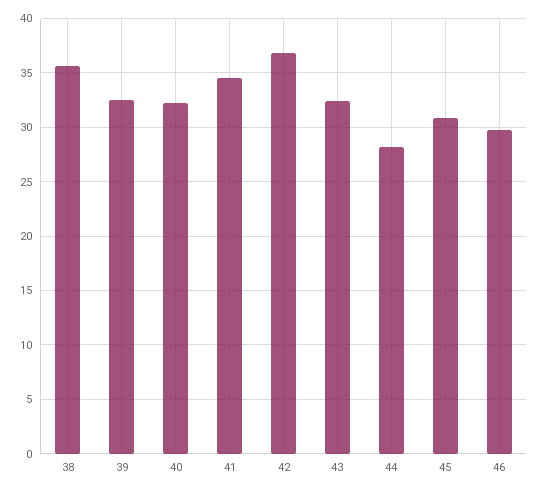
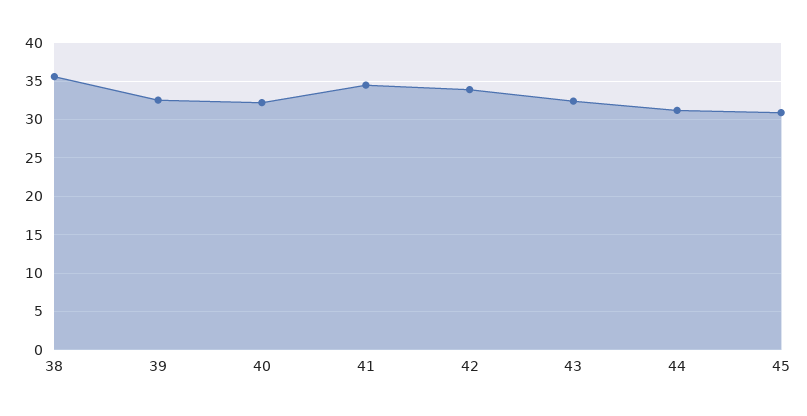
42: 37 -> 34
44: 28 -> 31
46: 30 -> none

